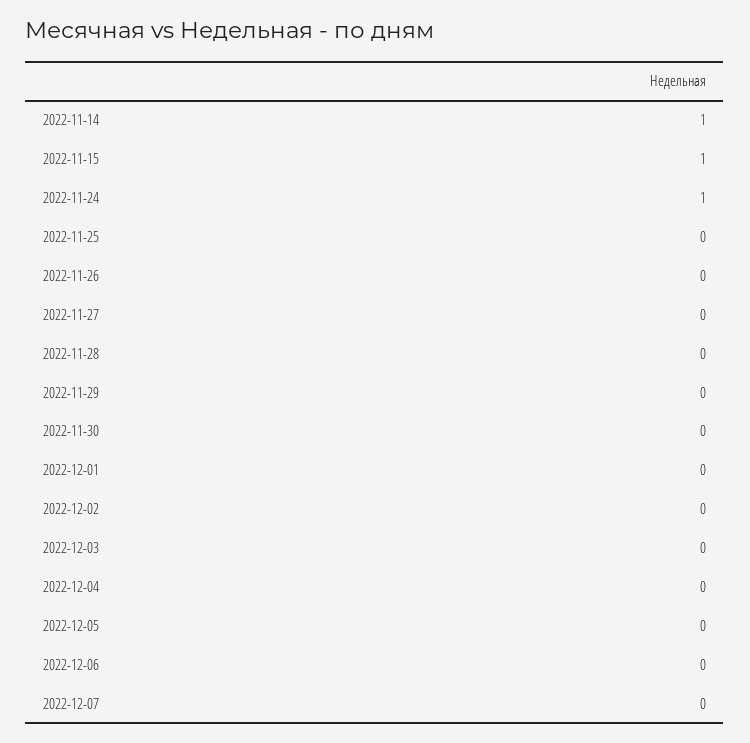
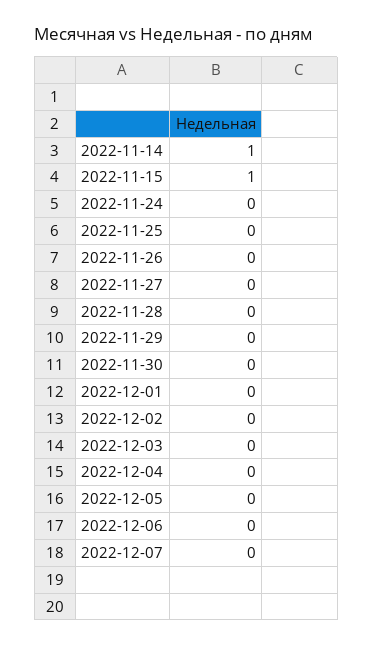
2022-11-24: 1 -> 0

